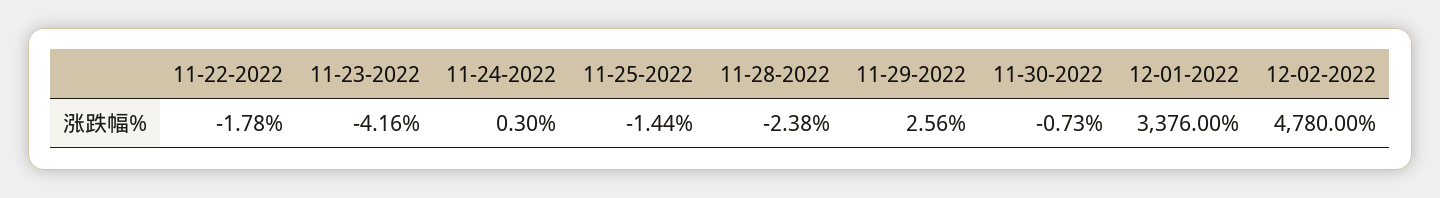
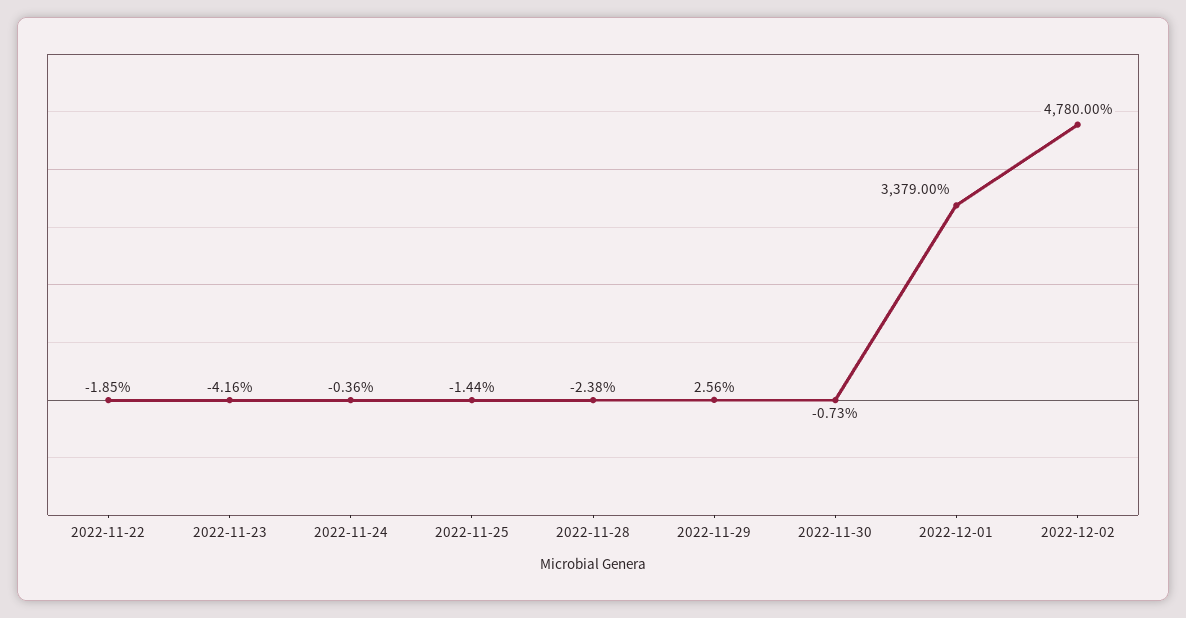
11-22-2022: -1.78 -> -1.85
11-24-2022: 0.3 -> -0.36
12-01-2022: 3376 -> 3379

